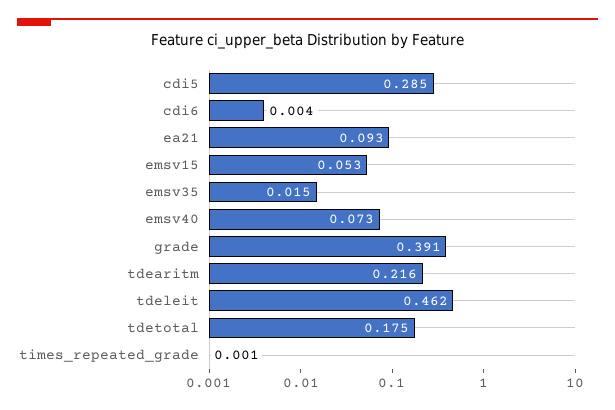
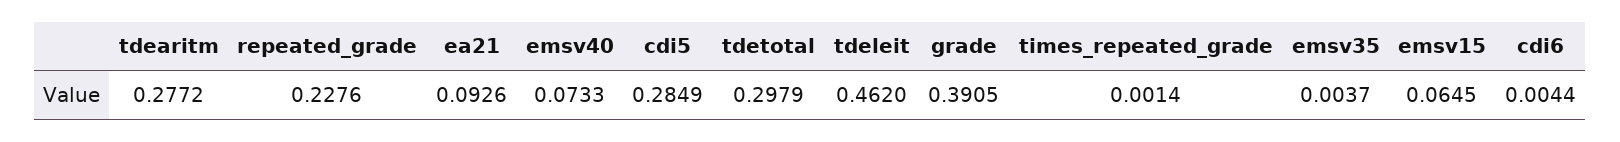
emsv15: 0.053 -> 0.0645
emsv35: 0.015 -> 0.0037
tdearitm: 0.216 -> 0.2772
tdetotal: 0.175 -> 0.2979
repeated_grade: none -> 0.2276

